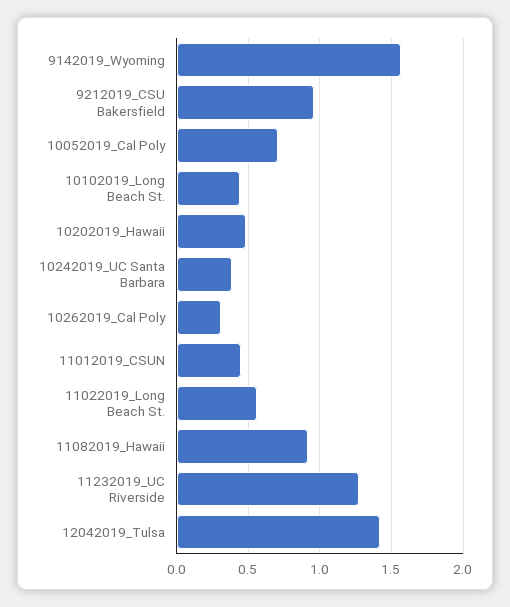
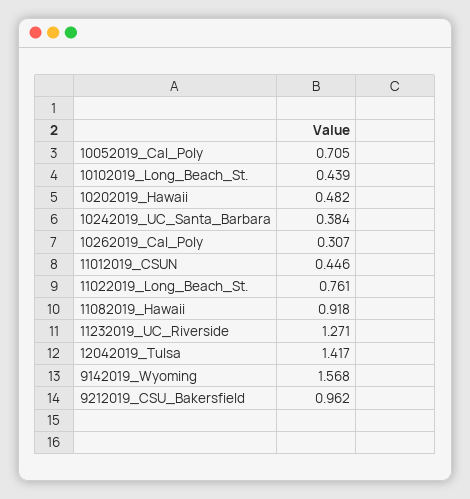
11022019_Long Beach St.: 0.55 -> 0.761

